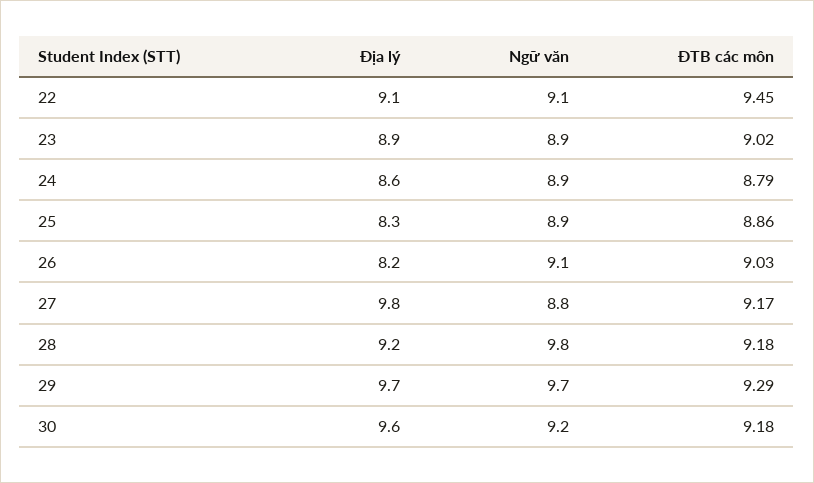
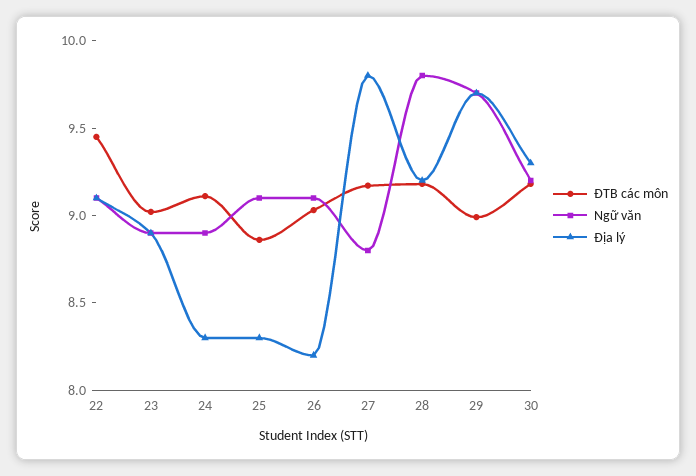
Địa lý, 24: 8.6 -> 8.3
ĐTB các môn, 24: 8.79 -> 9.1
Ngữ văn, 25: 8.9 -> 9.1
ĐTB các môn, 29: 9.29 -> 9
Địa lý, 30: 9.6 -> 9.3

